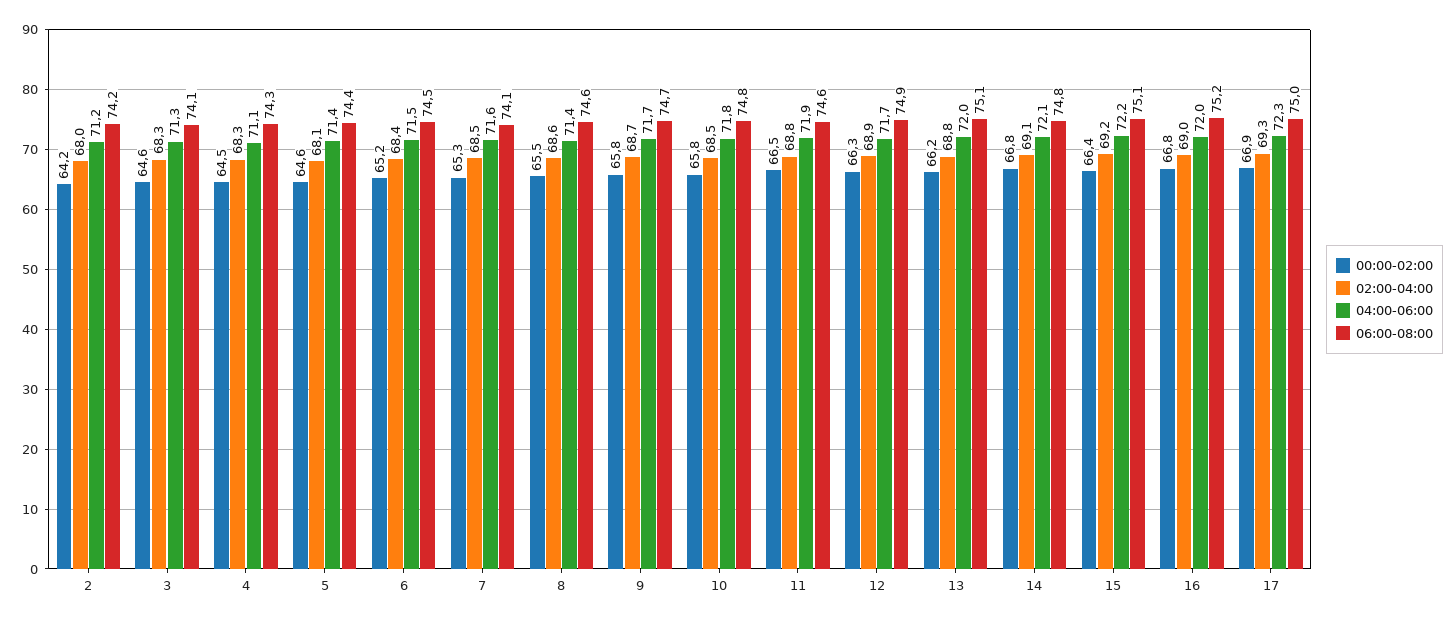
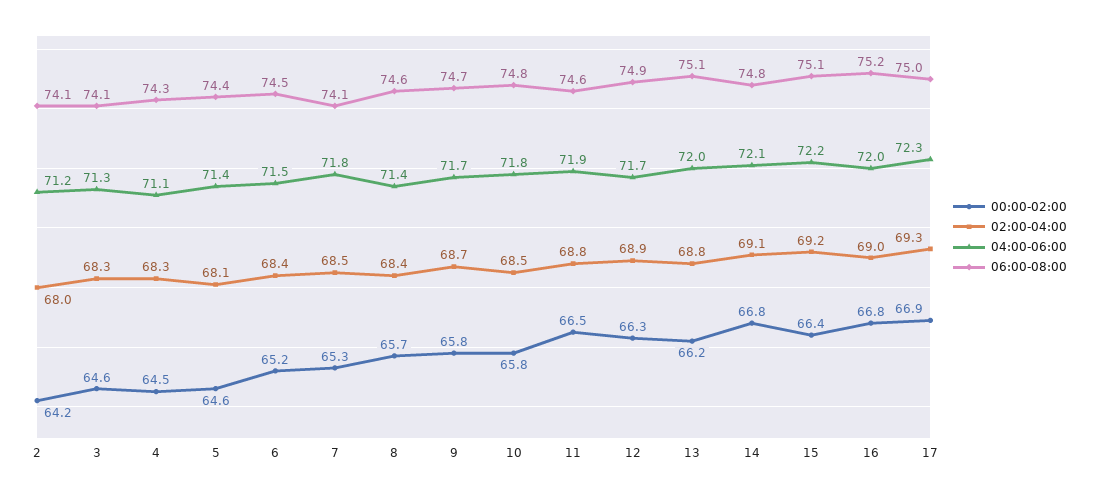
06:00-08:00, 2: 74.2 -> 74.1
04:00-06:00, 7: 71.6 -> 71.8
00:00-02:00, 8: 65.5 -> 65.7
02:00-04:00, 8: 68.6 -> 68.4

